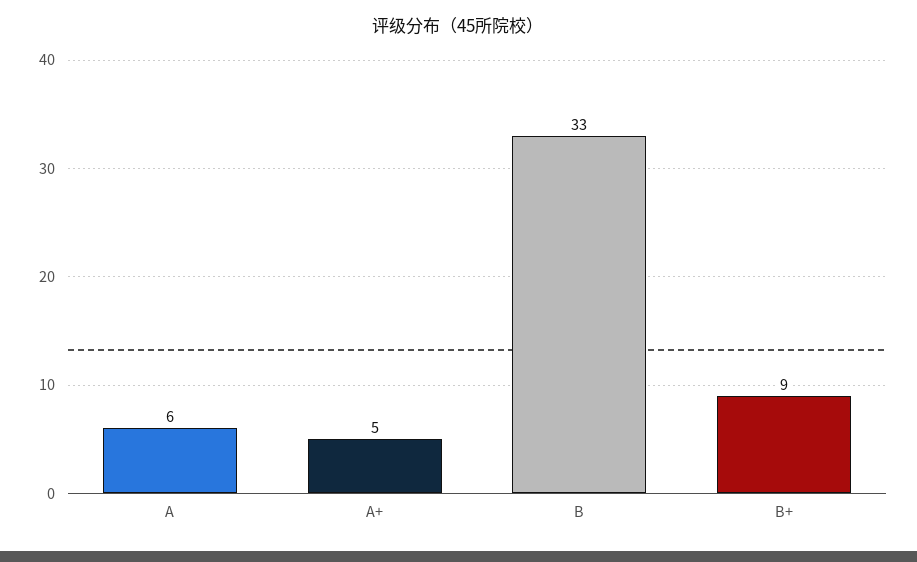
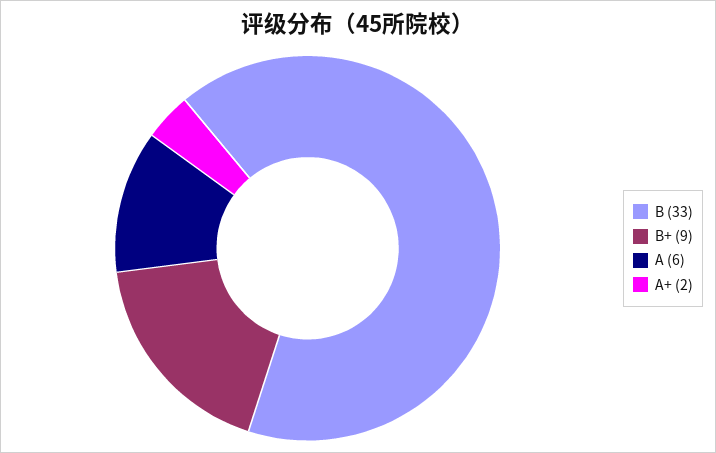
A+: 5 -> 2

